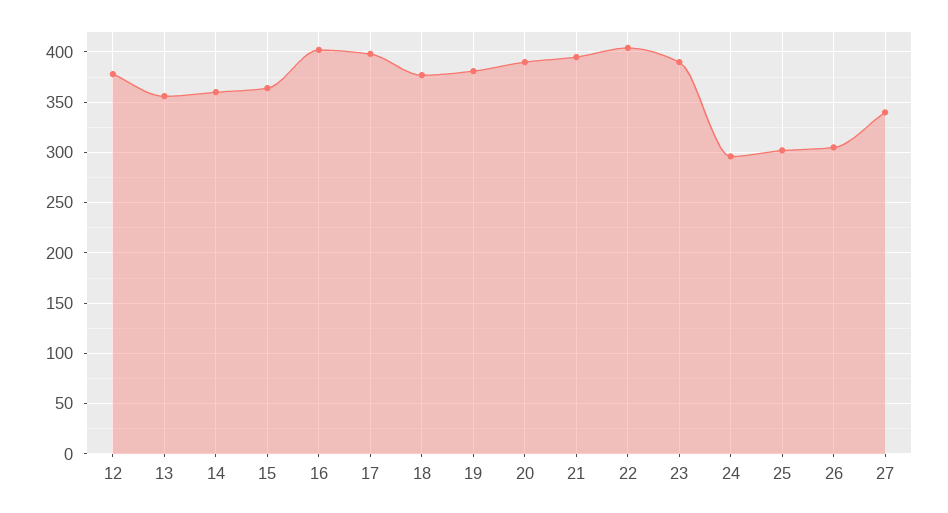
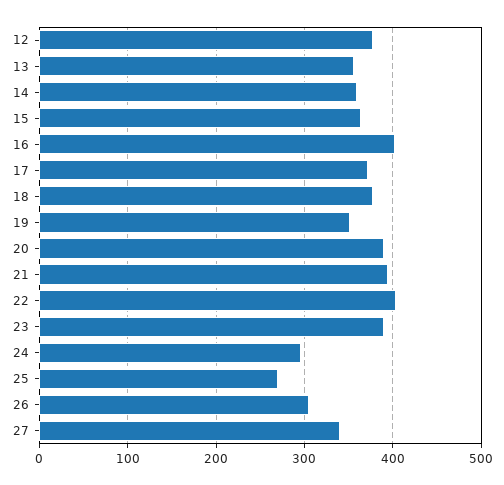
17: 400 -> 370
19: 380 -> 350
25: 300 -> 270

